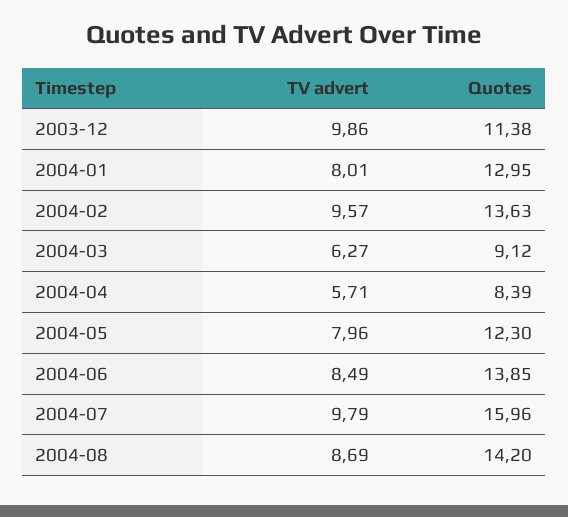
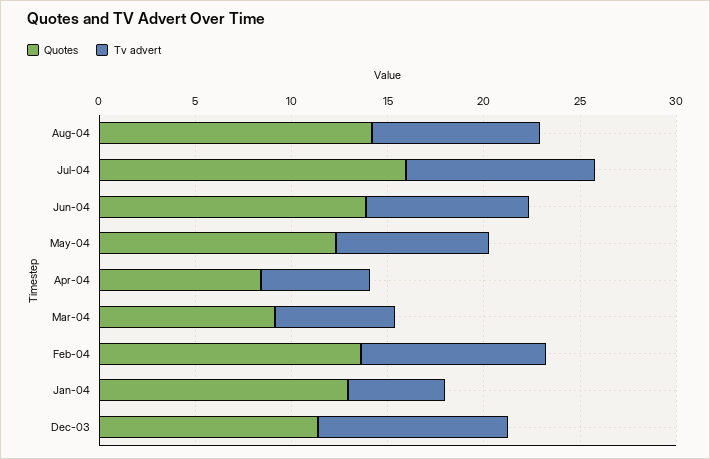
TV advert, 2004-01: 8.01 -> 5

